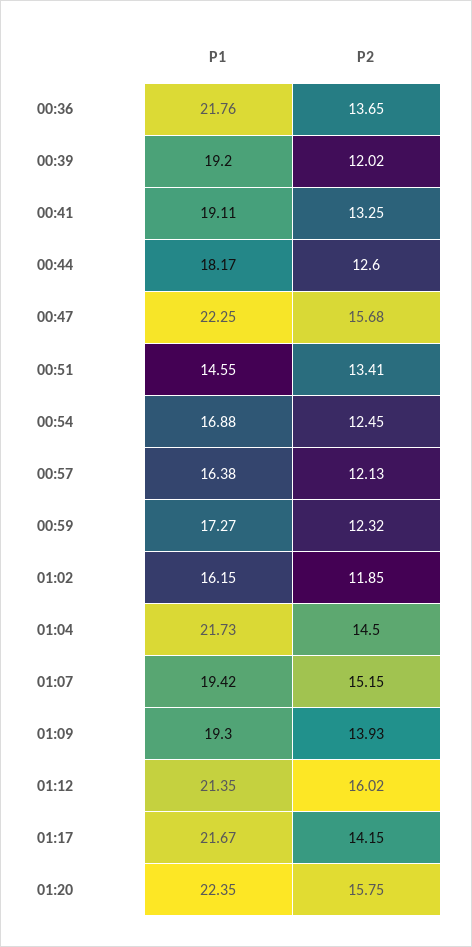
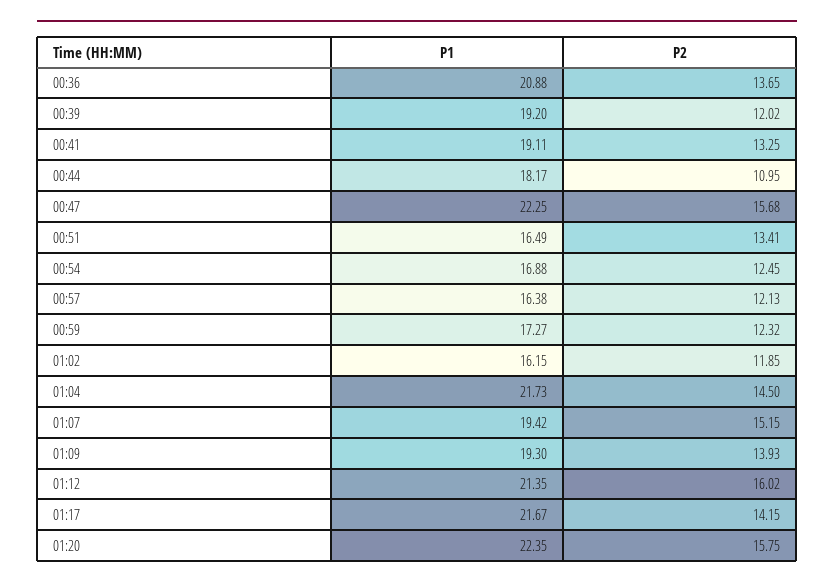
P1, 00:36: 21.76 -> 20.88
P2, 00:44: 12.6 -> 10.95
P1, 00:51: 14.55 -> 16.49

